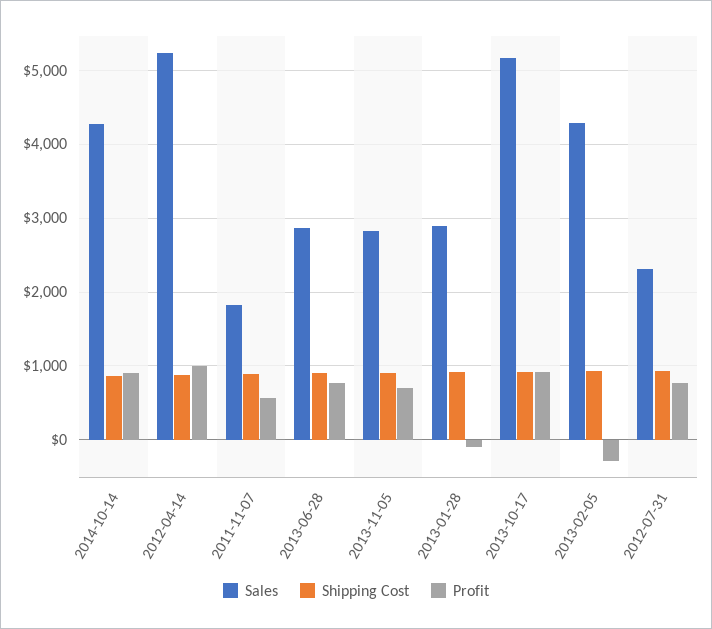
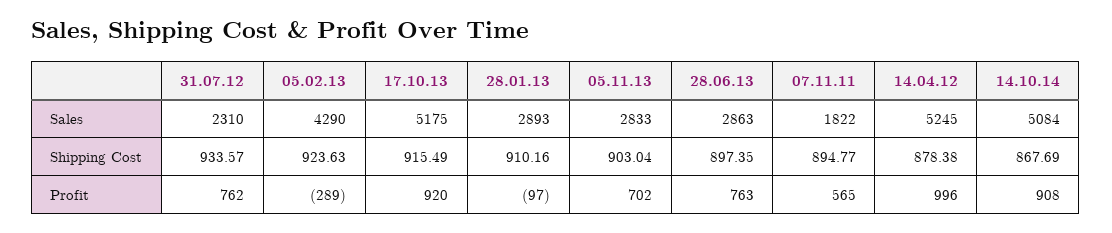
Sales, 2014-10-14: 4300 -> 5084

